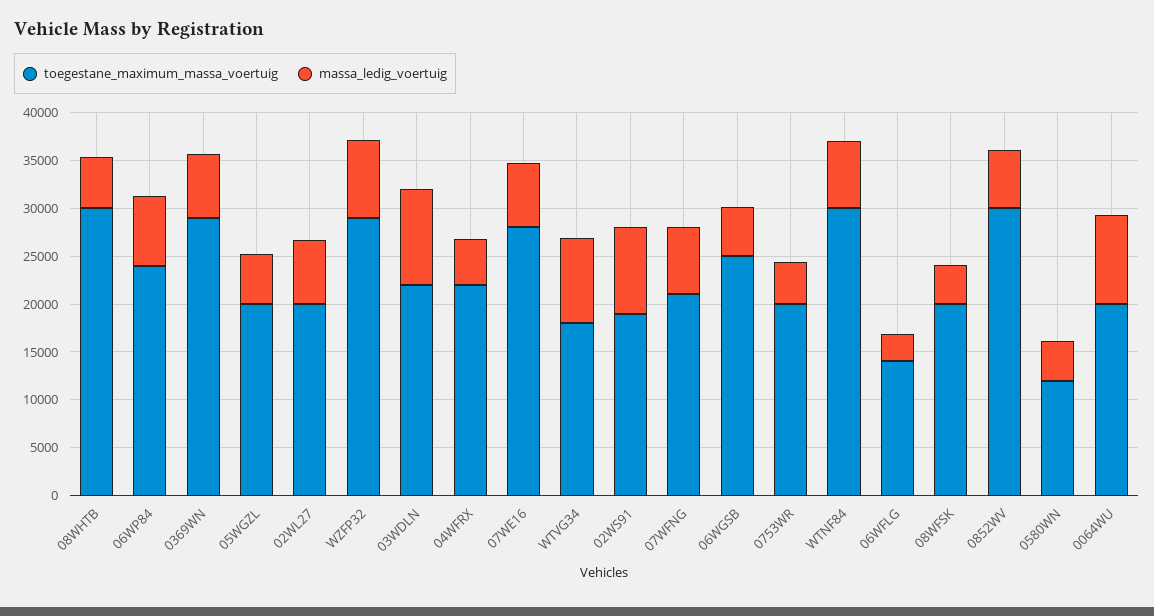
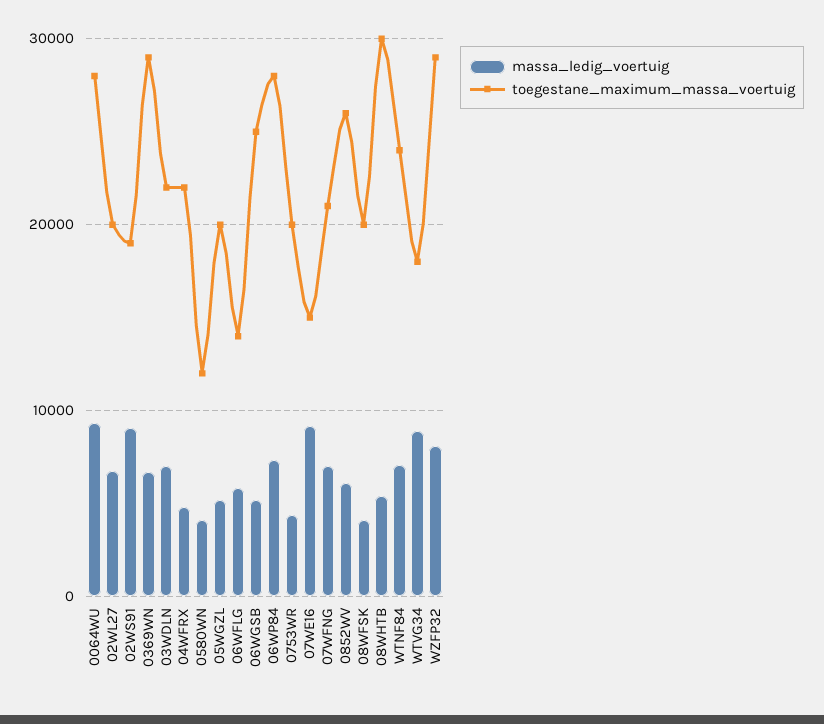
toegestane_maximum_massa_voertuig, 06WP84: 24000 -> 28000
massa_ledig_voertuig, 03WDLN: 10000 -> 7000
toegestane_maximum_massa_voertuig, 07WE16: 28000 -> 15000
massa_ledig_voertuig, 07WE16: 7000 -> 9000
toegestane_maximum_massa_voertuig, WTNF84: 30000 -> 24000
massa_ledig_voertuig, 06WFLG: 3000 -> 6000
toegestane_maximum_massa_voertuig, 0852WV: 30000 -> 26000
toegestane_maximum_massa_voertuig, 0064WU: 20000 -> 28000

